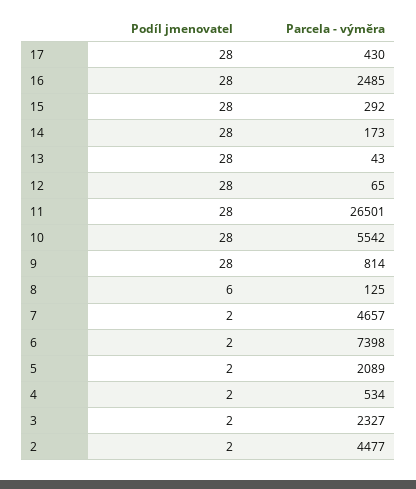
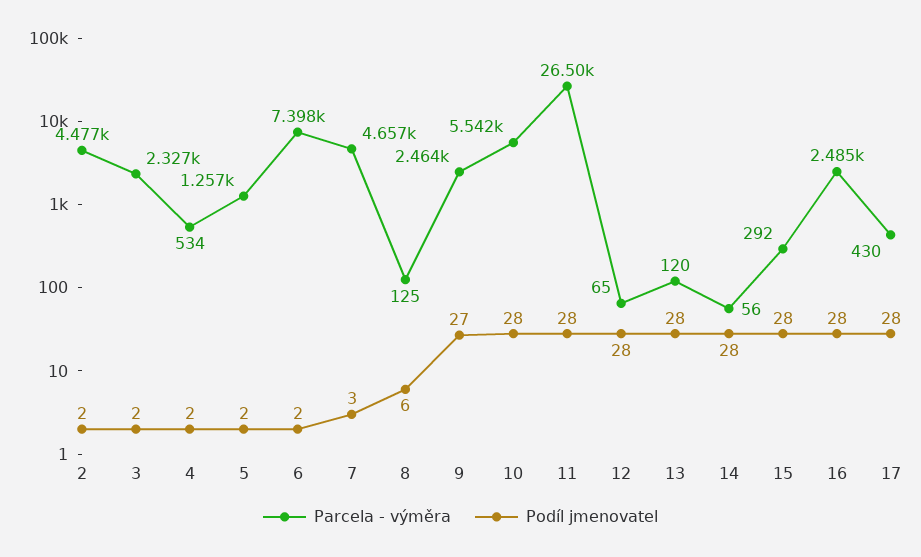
Parcela - výměra, 14: 173 -> 56
Parcela - výměra, 13: 43 -> 120
Podíl jmenovatel, 9: 28 -> 27
Parcela - výměra, 9: 814 -> 2464
Podíl jmenovatel, 7: 2 -> 3
Parcela - výměra, 5: 2089 -> 1257

